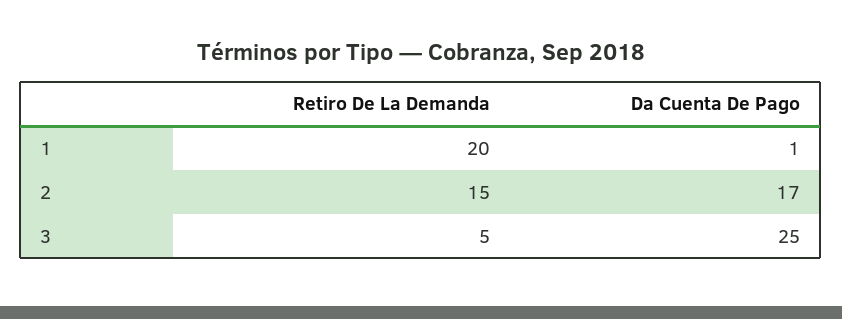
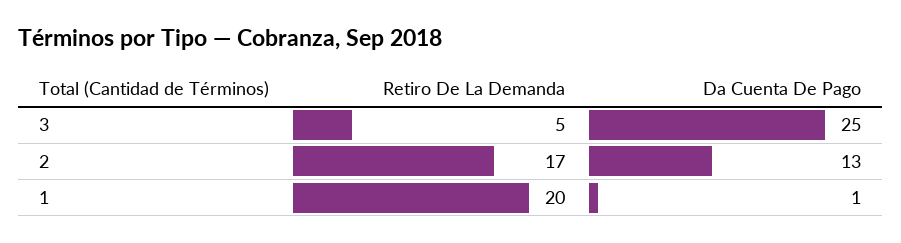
Retiro De La Demanda, 2: 15 -> 17
Da Cuenta De Pago, 2: 17 -> 13

